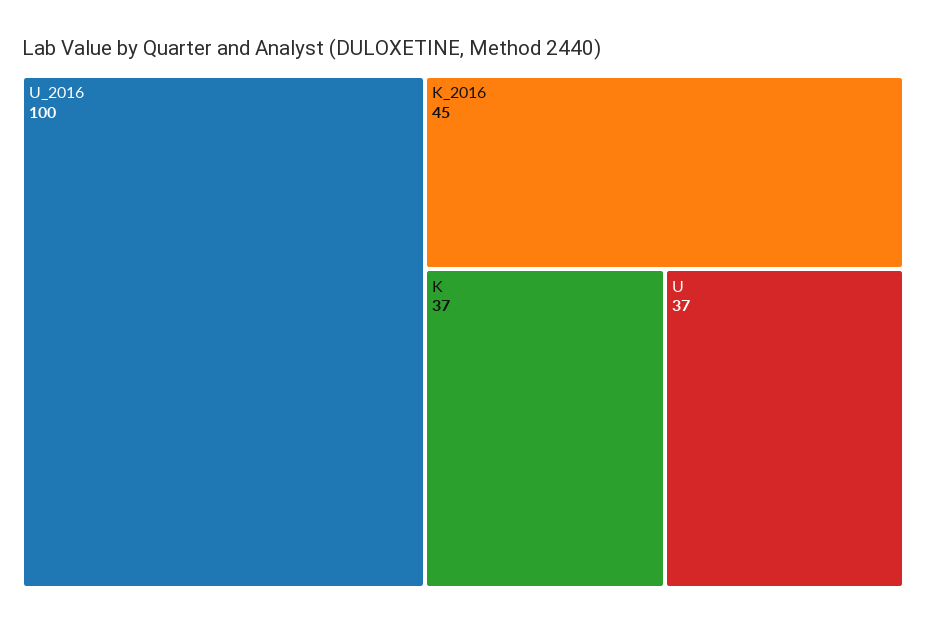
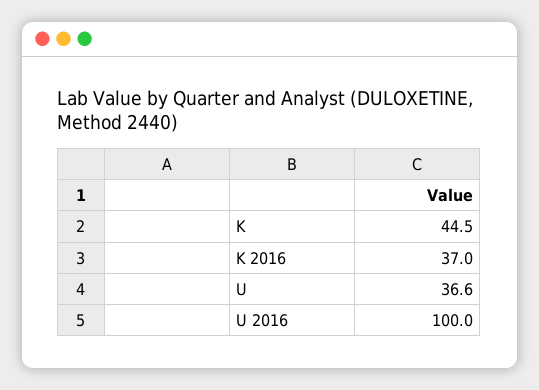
K_2016: 45 -> 37
K: 37 -> 44.5

